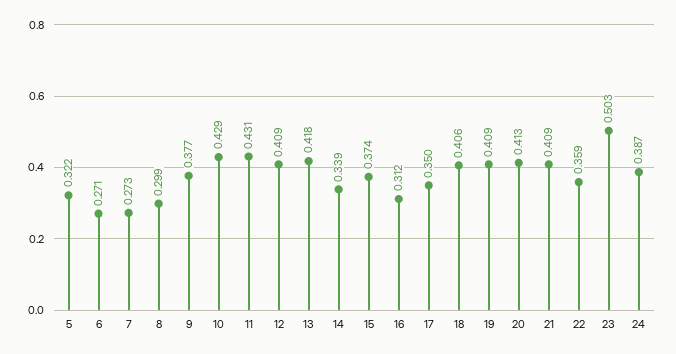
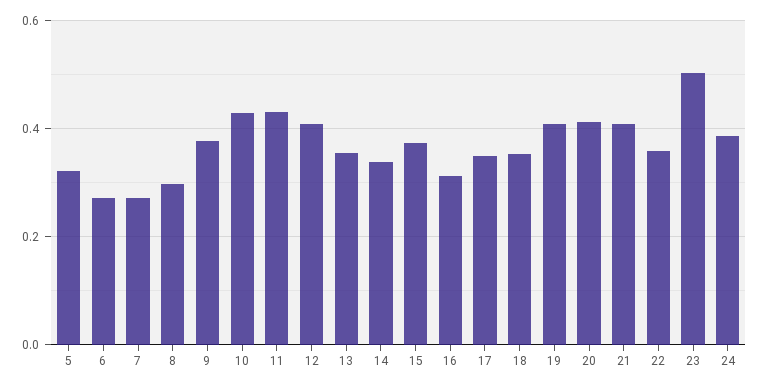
13: 0.418 -> 0.36
18: 0.406 -> 0.36

